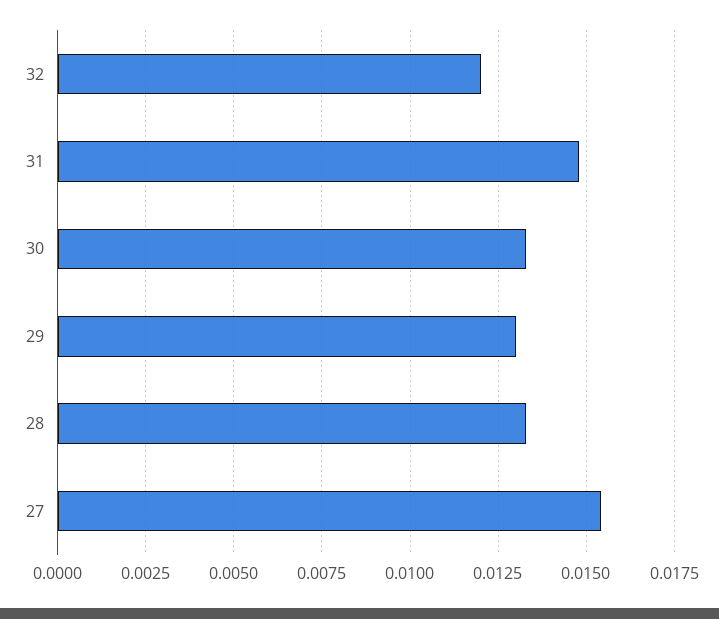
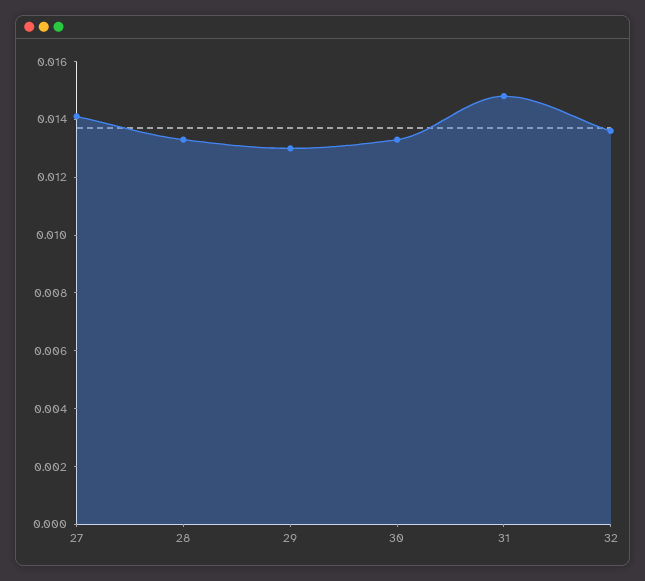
32: 0.012 -> 0.0135
27: 0.0155 -> 0.014

